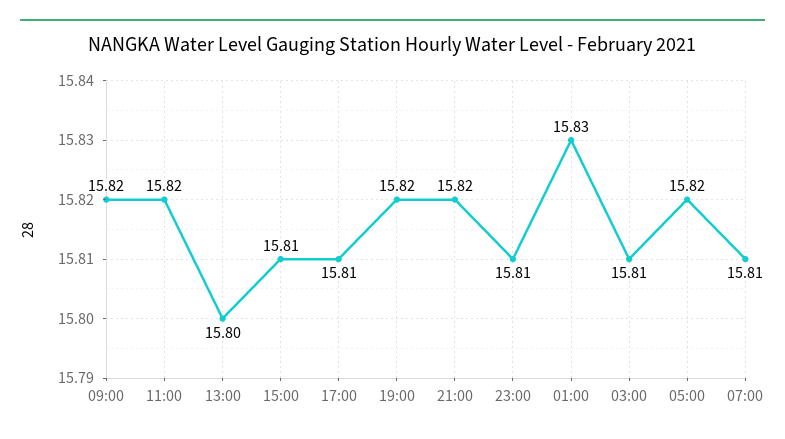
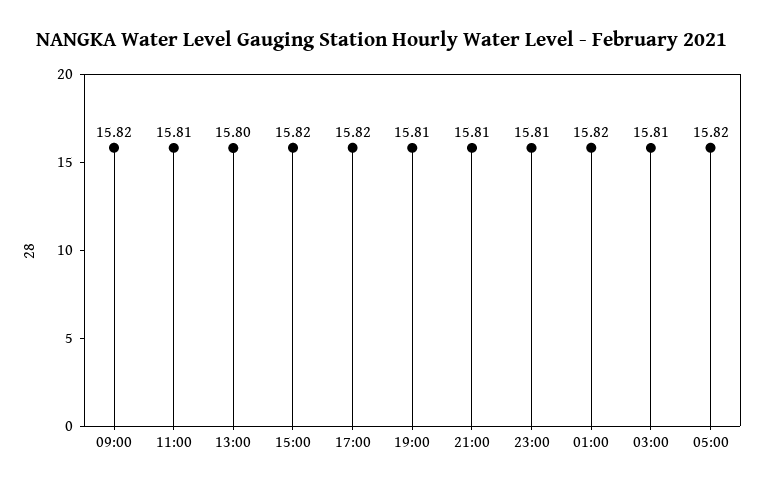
11:00: 15.82 -> 15.81
15:00: 15.81 -> 15.82
17:00: 15.81 -> 15.82
19:00: 15.82 -> 15.81
21:00: 15.82 -> 15.81
01:00: 15.83 -> 15.82
07:00: 15.81 -> none

